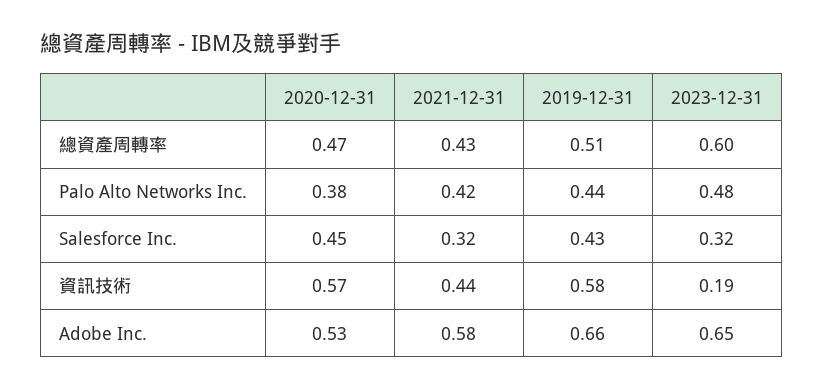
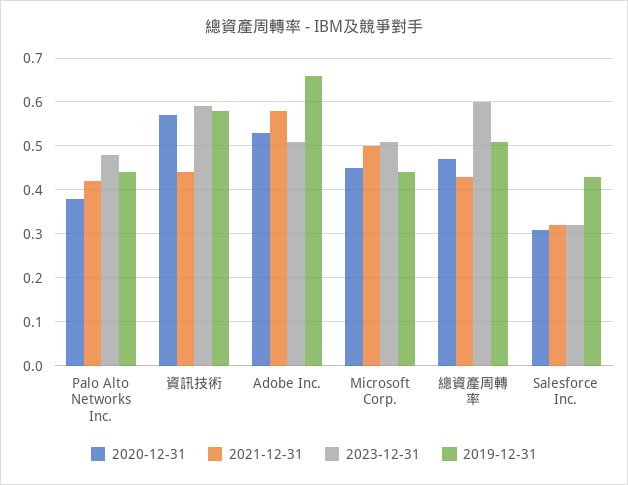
2020-12-31, Salesforce Inc.: 0.45 -> 0.3
2023-12-31, 資訊技術: 0.19 -> 0.6
2023-12-31, Adobe Inc.: 0.65 -> 0.5
2020-12-31, Microsoft Corp.: none -> 0.45
2021-12-31, Microsoft Corp.: none -> 0.5
2023-12-31, Microsoft Corp.: none -> 0.5
2019-12-31, Microsoft Corp.: none -> 0.45

